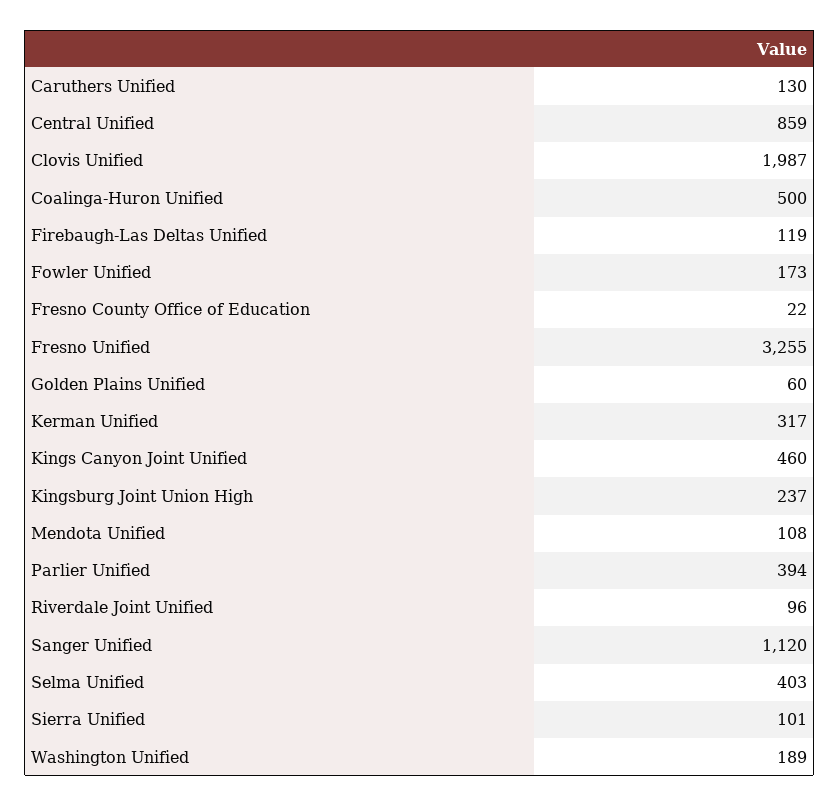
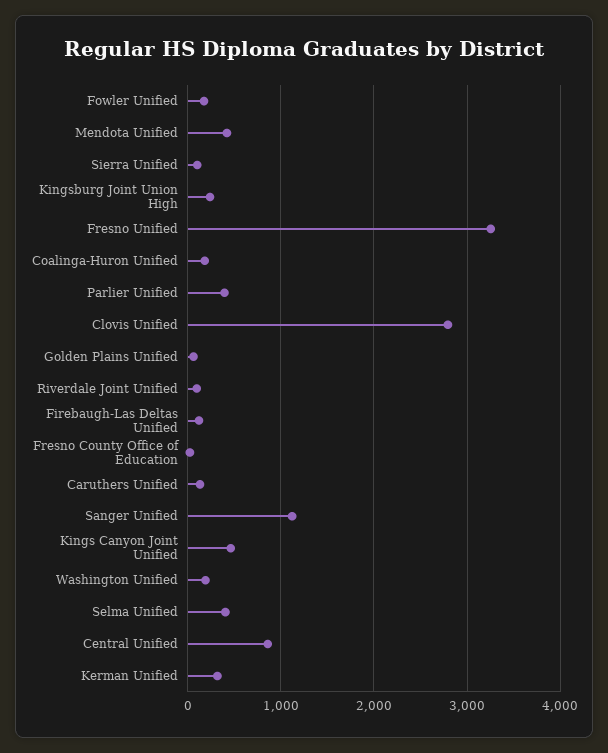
Clovis Unified: 1987 -> 2800
Coalinga-Huron Unified: 500 -> 200
Mendota Unified: 108 -> 400

